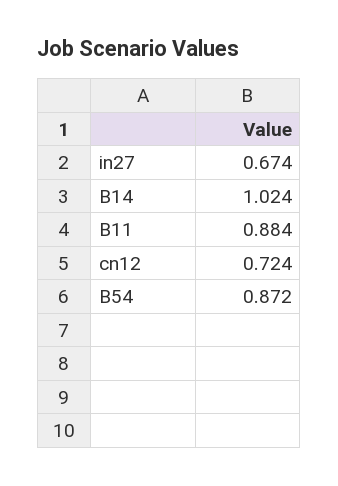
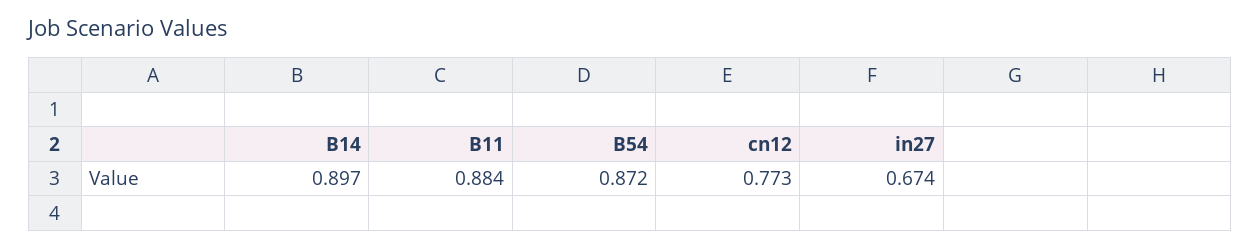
B14: 1.024 -> 0.897
cn12: 0.724 -> 0.773

